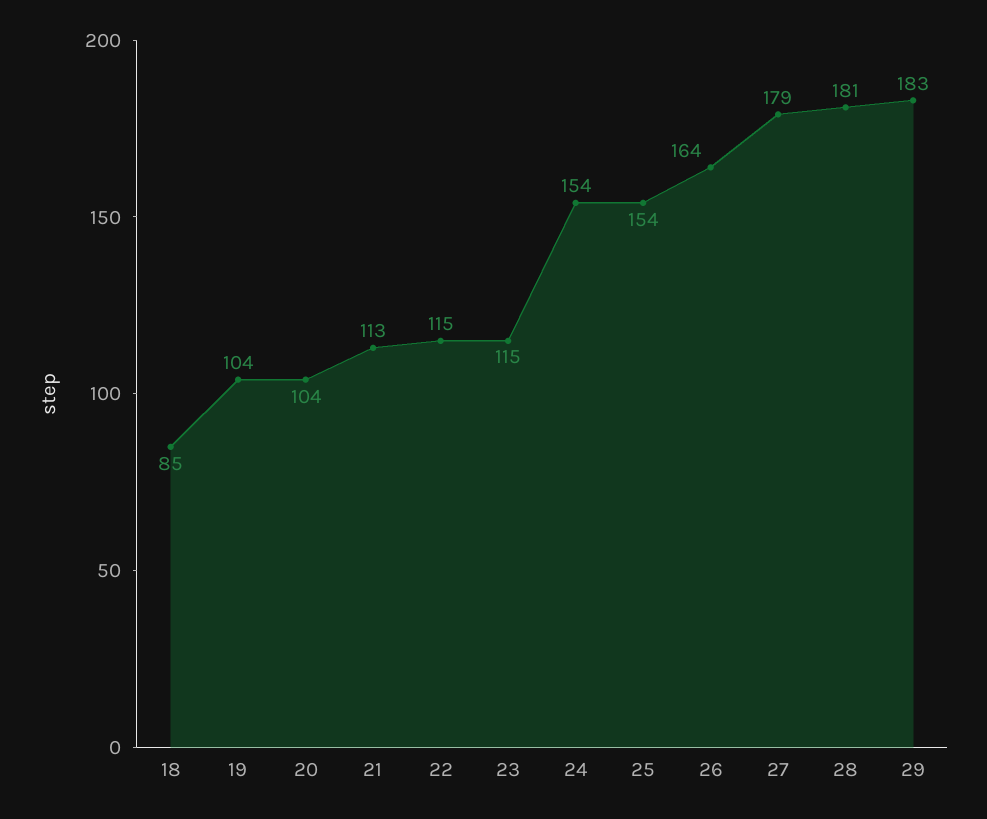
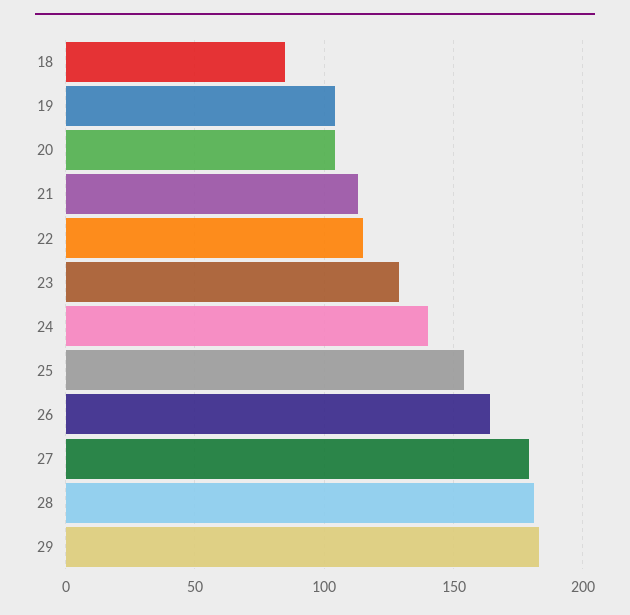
23: 115 -> 130
24: 154 -> 140

